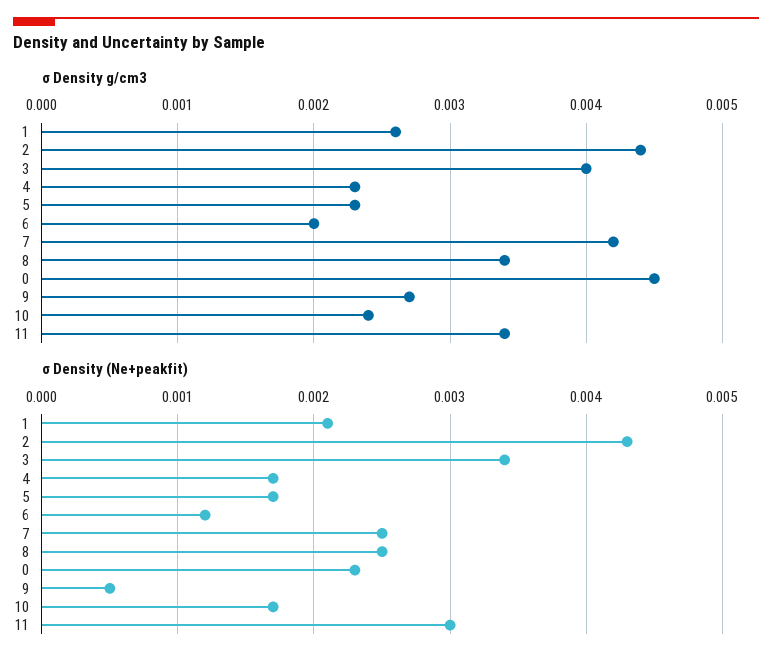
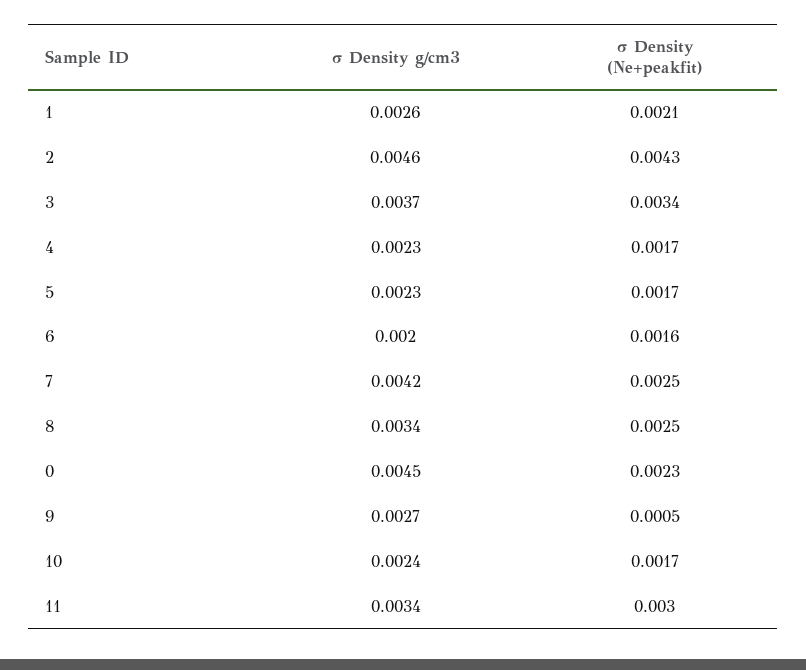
σ Density g/cm3, 2: 0.0044 -> 0.0046
σ Density g/cm3, 3: 0.004 -> 0.0037
σ Density (Ne+peakfit), 6: 0.0012 -> 0.0016

